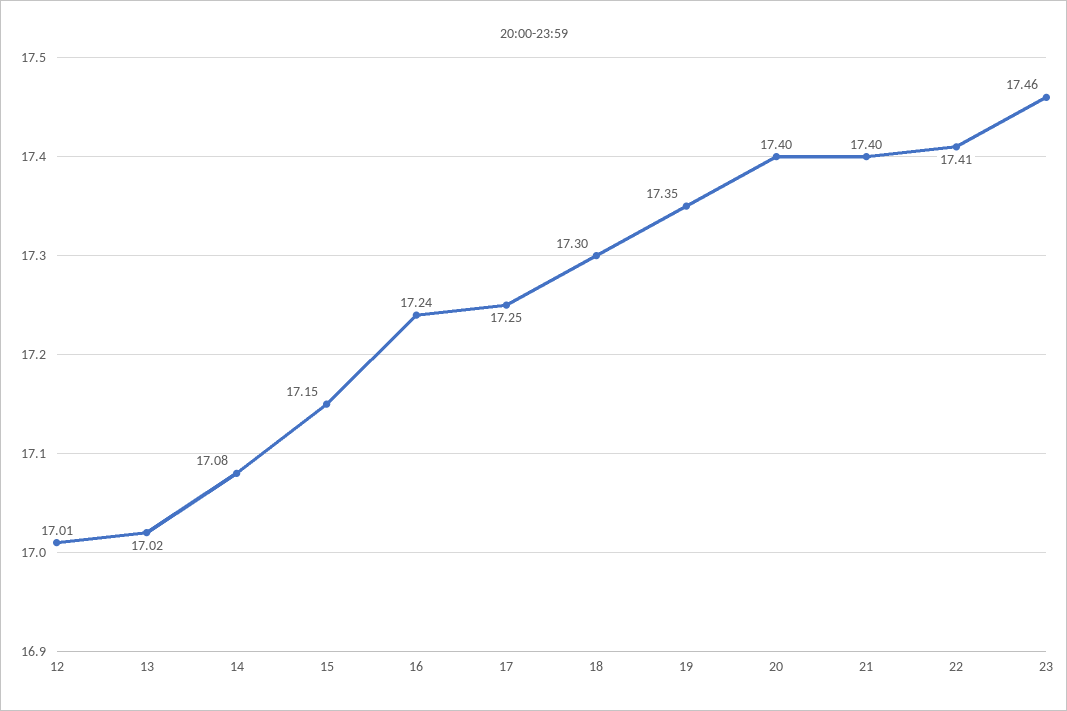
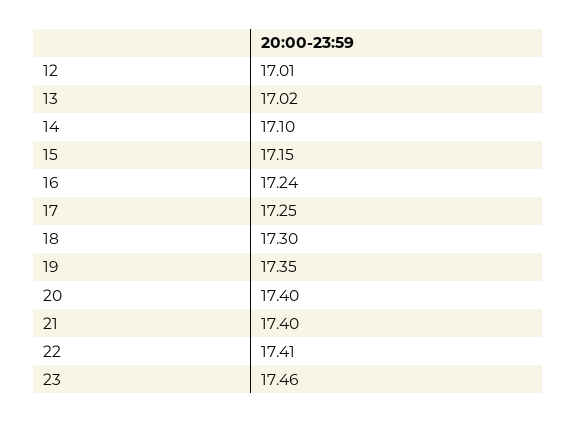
14: 17.08 -> 17.1

